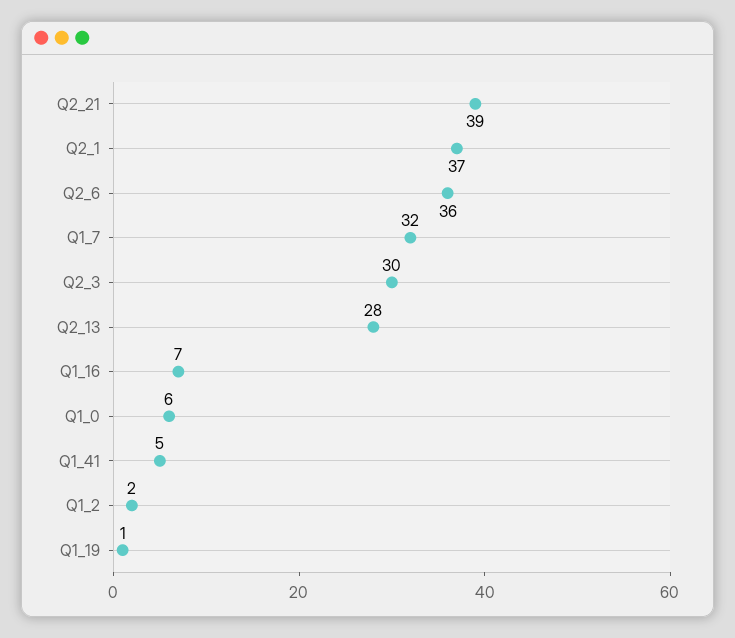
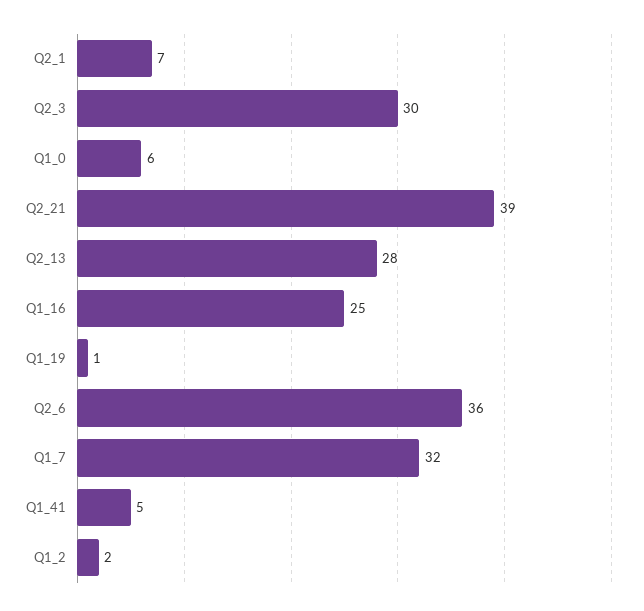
Q2_1: 37 -> 7
Q1_16: 7 -> 25

